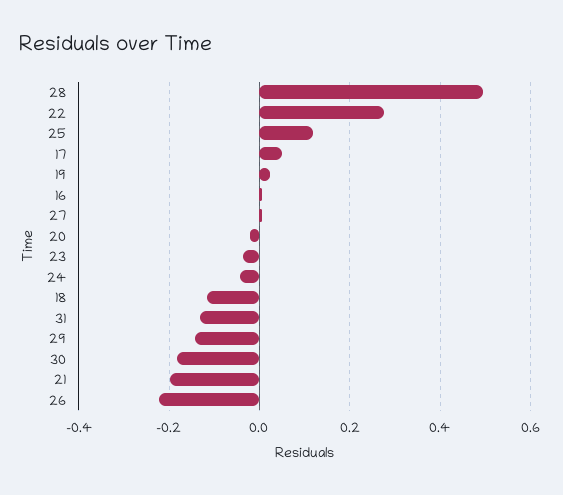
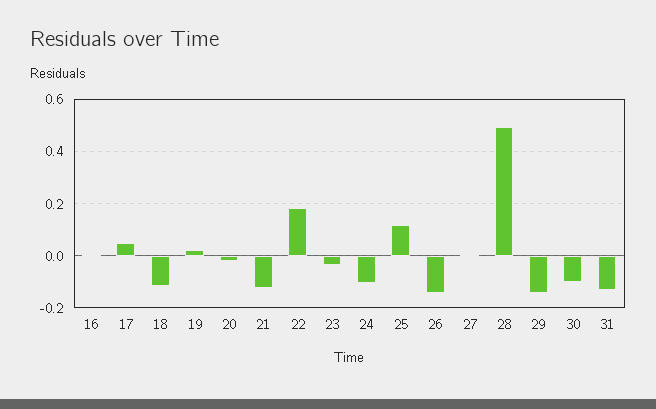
22: 0.28 -> 0.175
24: -0.04 -> -0.1
30: -0.18 -> -0.1
21: -0.2 -> -0.125
26: -0.22 -> -0.15

